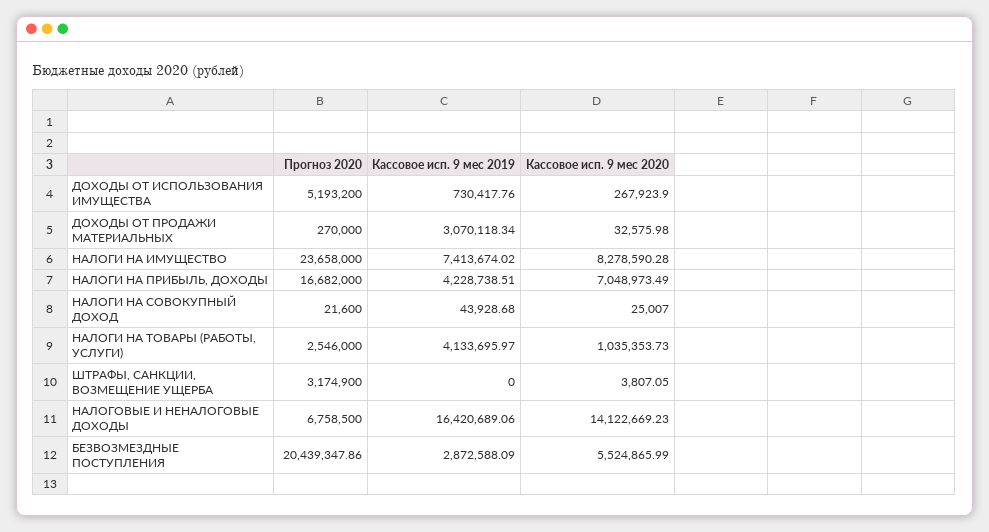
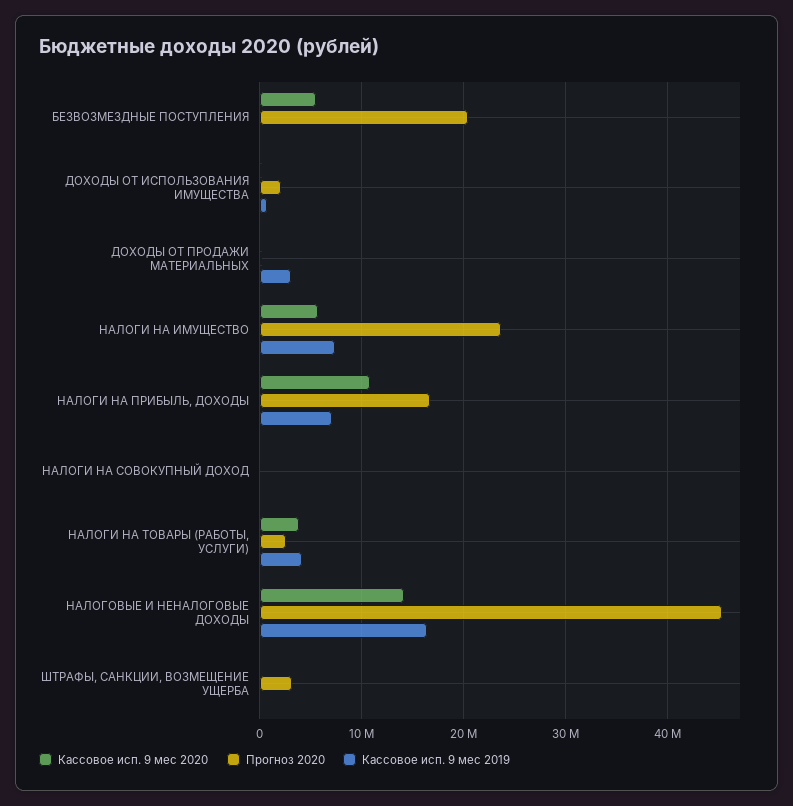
Прогноз 2020, ДОХОДЫ ОТ ИСПОЛЬЗОВАНИЯ ИМУЩЕСТВА: 5193200 -> 2000000
Кассовое исп. 9 мес 2020, НАЛОГИ НА ИМУЩЕСТВО: 8278590.28 -> 6000000
Кассовое исп. 9 мес 2019, НАЛОГИ НА ПРИБЫЛЬ, ДОХОДЫ: 4228738.51 -> 7000000
Кассовое исп. 9 мес 2020, НАЛОГИ НА ПРИБЫЛЬ, ДОХОДЫ: 7048973.49 -> 11000000
Кассовое исп. 9 мес 2020, НАЛОГИ НА ТОВАРЫ (РАБОТЫ, УСЛУГИ): 1035353.73 -> 4000000
Прогноз 2020, НАЛОГОВЫЕ И НЕНАЛОГОВЫЕ ДОХОДЫ: 6758500 -> 45000000
Кассовое исп. 9 мес 2019, БЕЗВОЗМЕЗДНЫЕ ПОСТУПЛЕНИЯ: 2872588.09 -> 0

